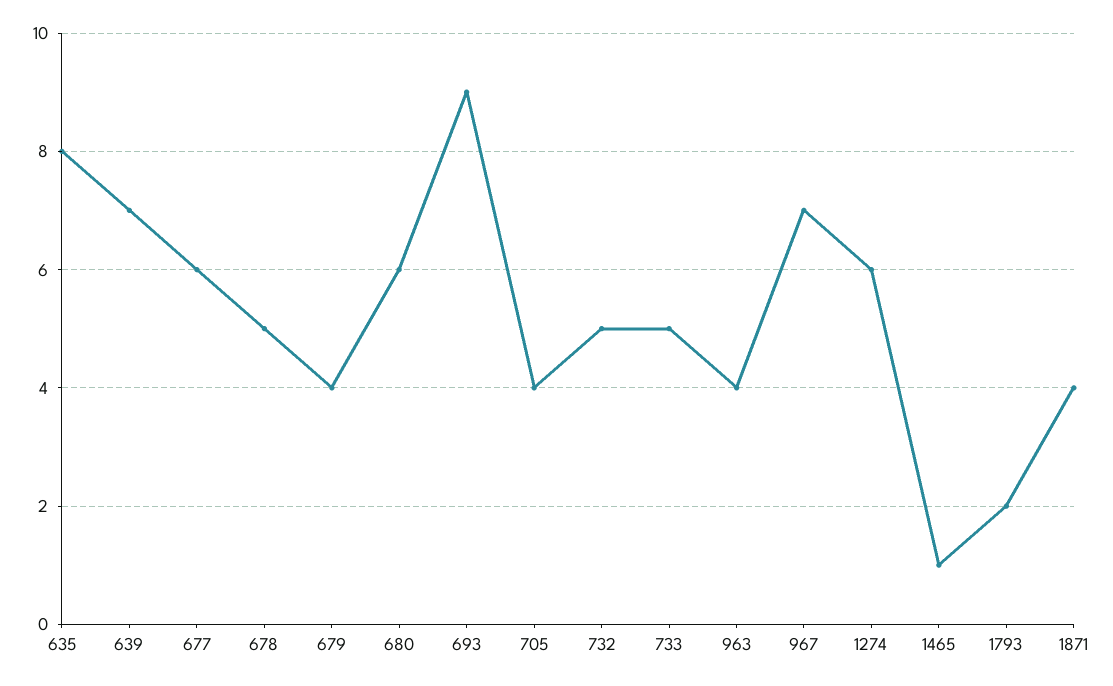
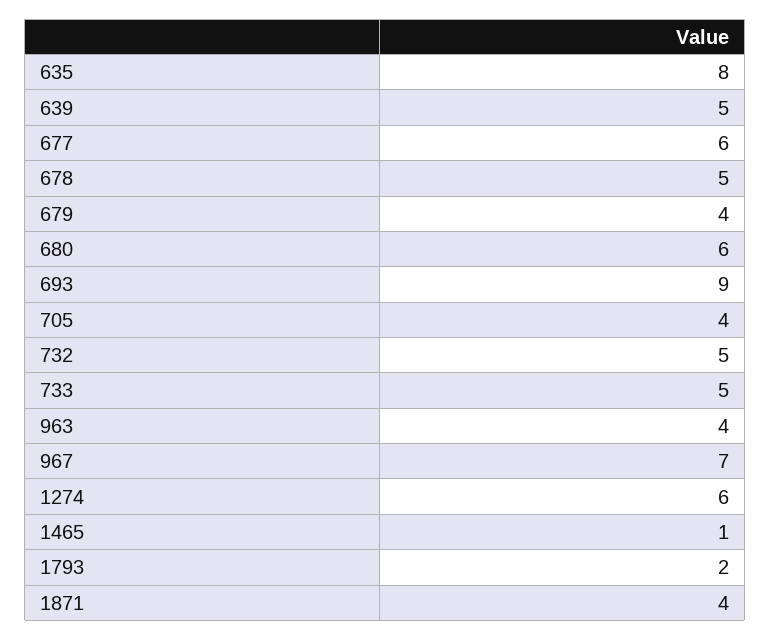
639: 7 -> 5

